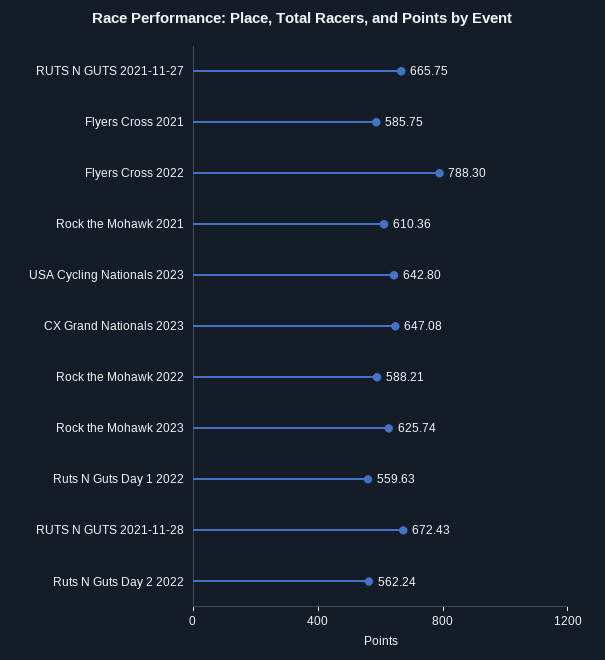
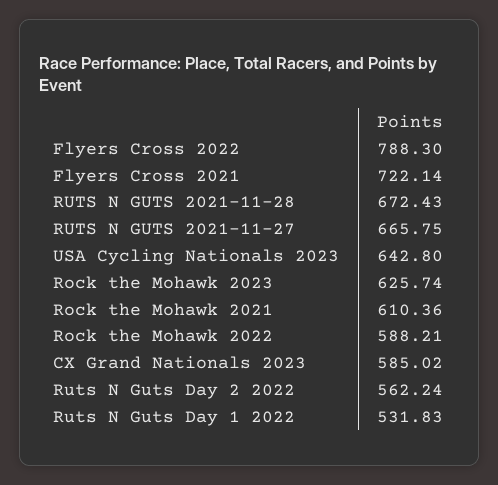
Flyers Cross 2021: 585.75 -> 722.14
CX Grand Nationals 2023: 647.08 -> 585.02
Ruts N Guts Day 1 2022: 559.63 -> 531.83

